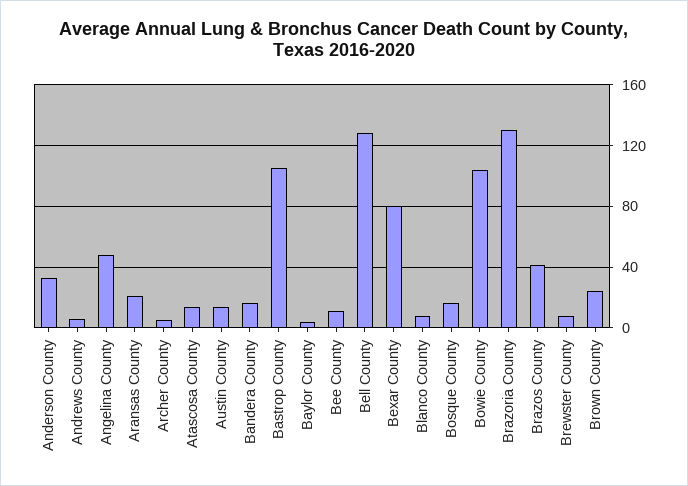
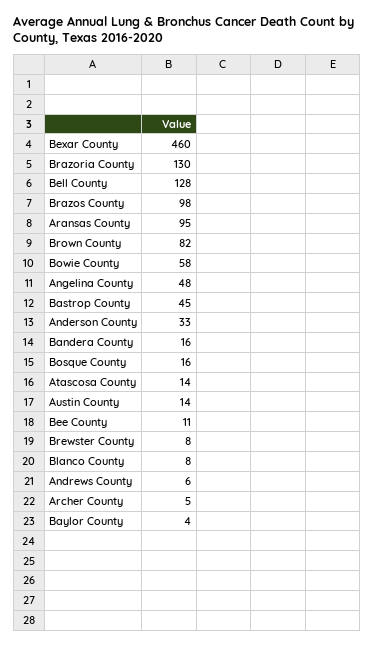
Aransas County: 20 -> 95
Bastrop County: 105 -> 45
Bexar County: 80 -> 460
Bowie County: 105 -> 58
Brazos County: 40 -> 98
Brown County: 25 -> 82

